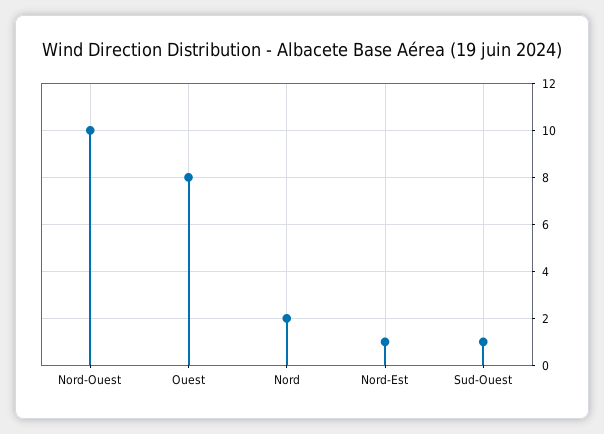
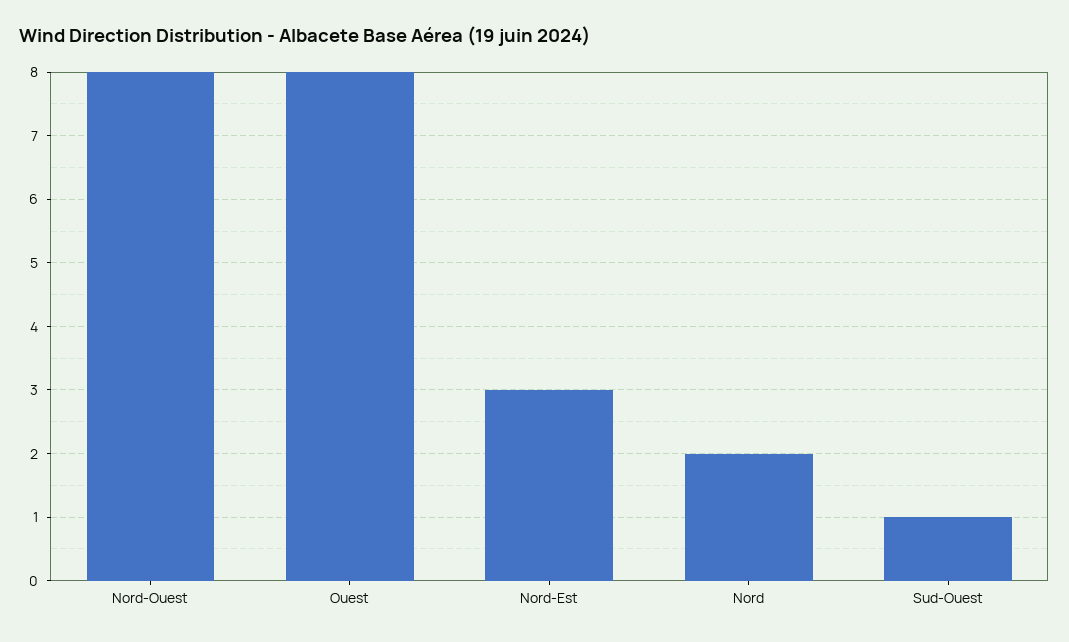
Nord-Ouest: 10 -> 8
Nord-Est: 1 -> 3

